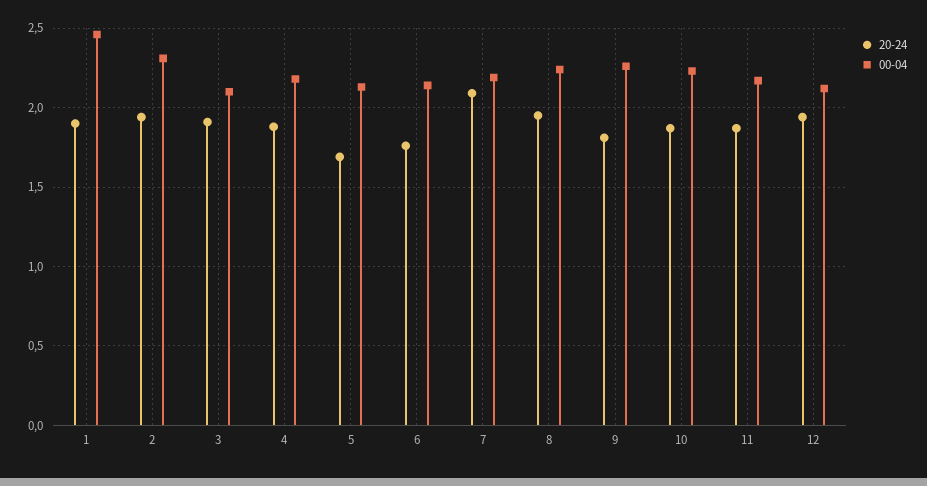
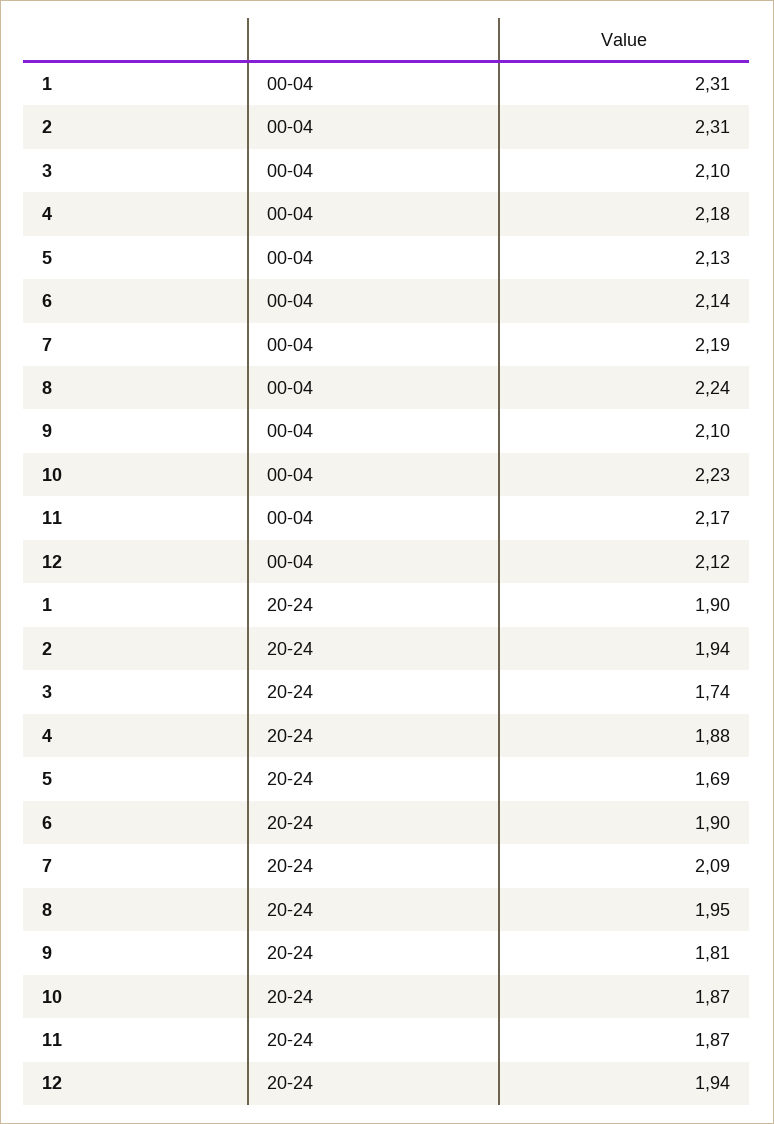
00-04, 1: 2.45 -> 2.31
20-24, 3: 1.9 -> 1.74
20-24, 6: 1.75 -> 1.9
00-04, 9: 2.25 -> 2.1

